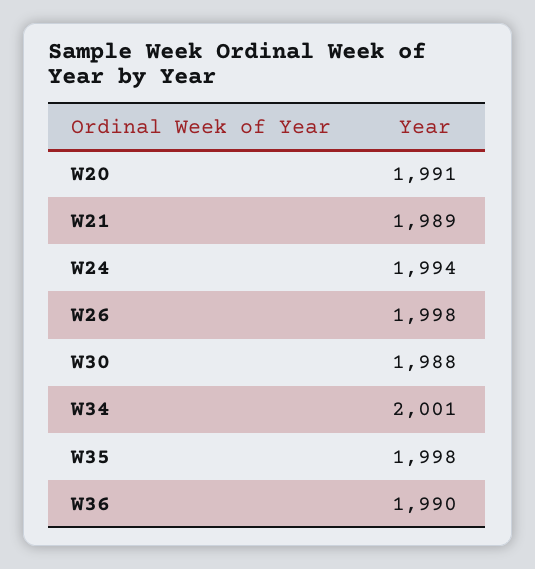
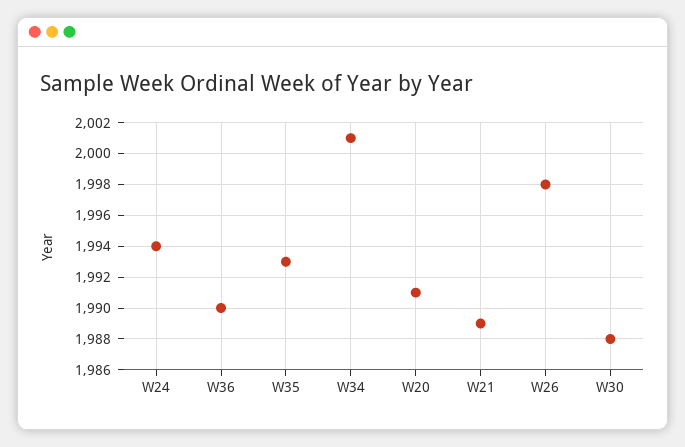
W35: 1998 -> 1993

